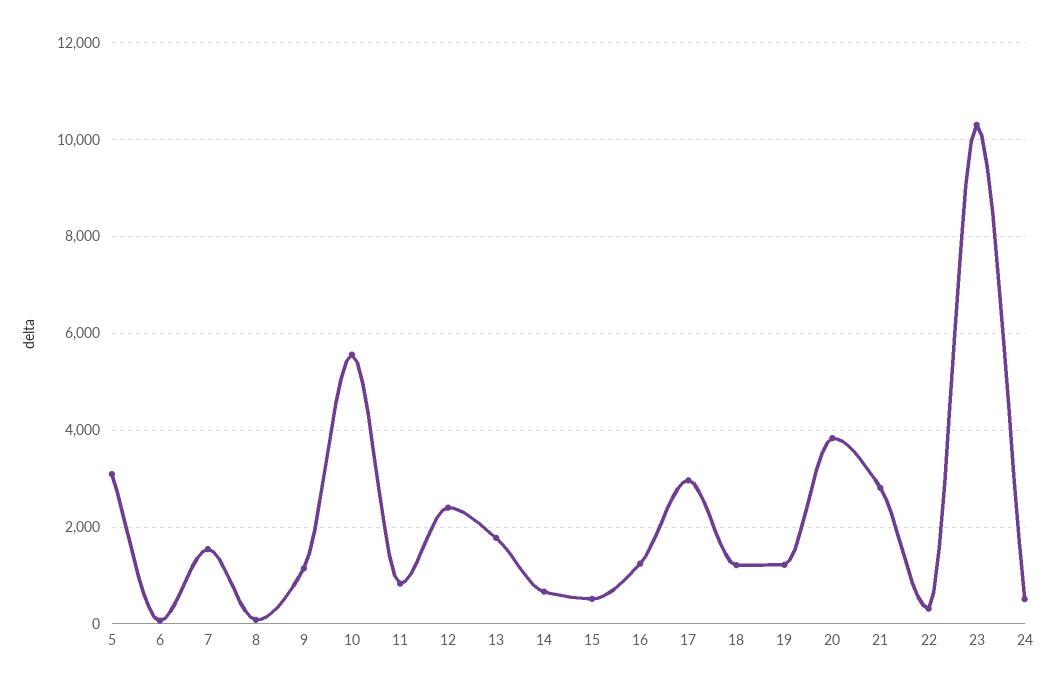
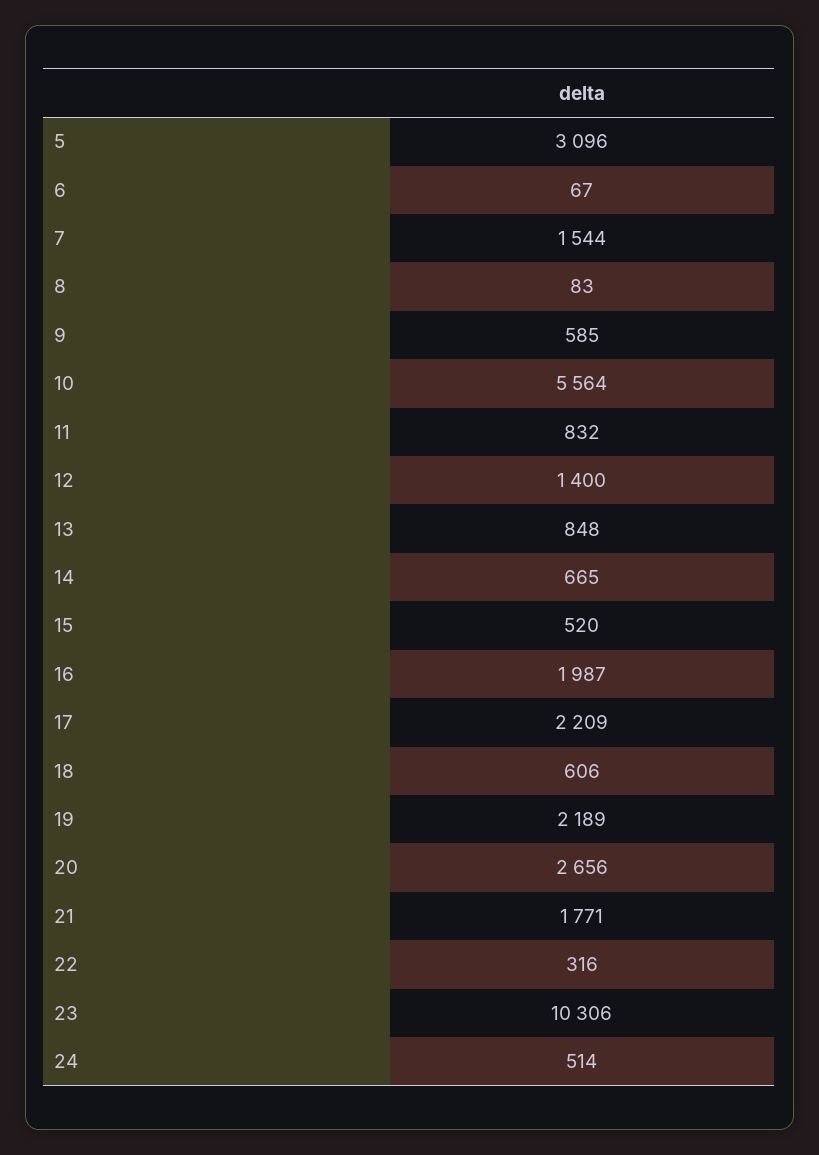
9: 1200 -> 585
12: 2400 -> 1400
13: 1800 -> 848
16: 1200 -> 1987
17: 3000 -> 2209
18: 1200 -> 606
19: 1200 -> 2189
20: 3800 -> 2656
21: 2800 -> 1771

